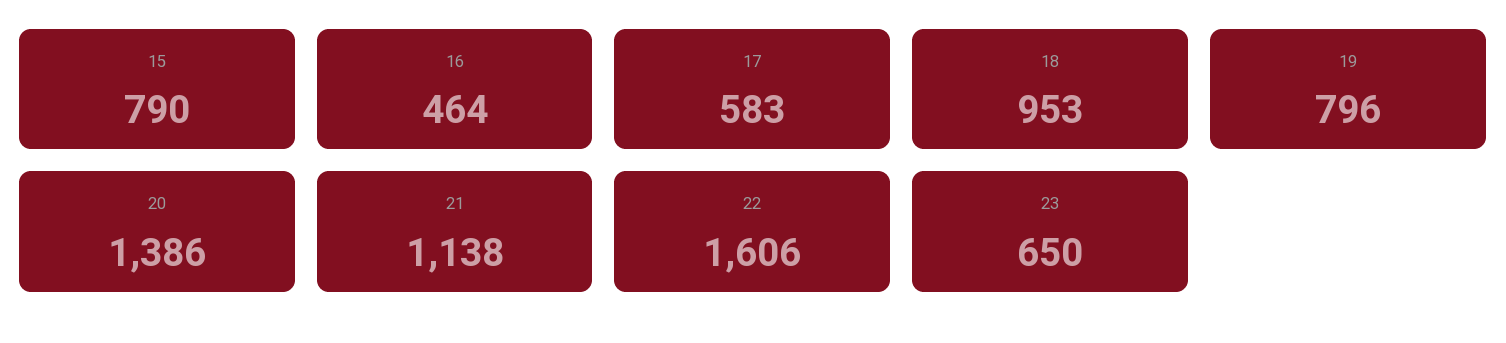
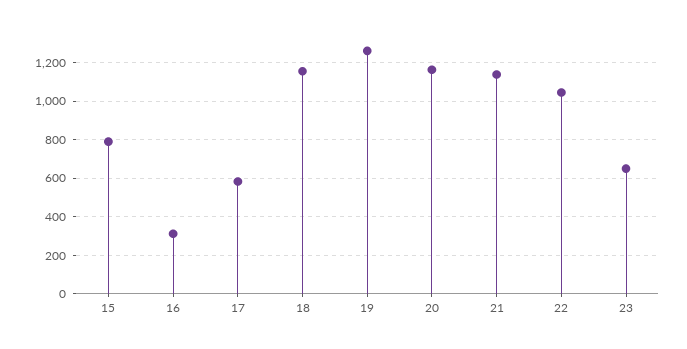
16: 464 -> 300
18: 953 -> 1150
19: 796 -> 1250
20: 1386 -> 1150
22: 1606 -> 1050

